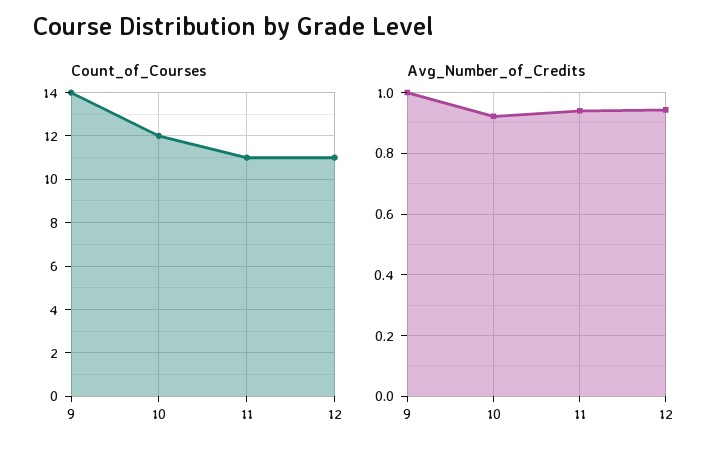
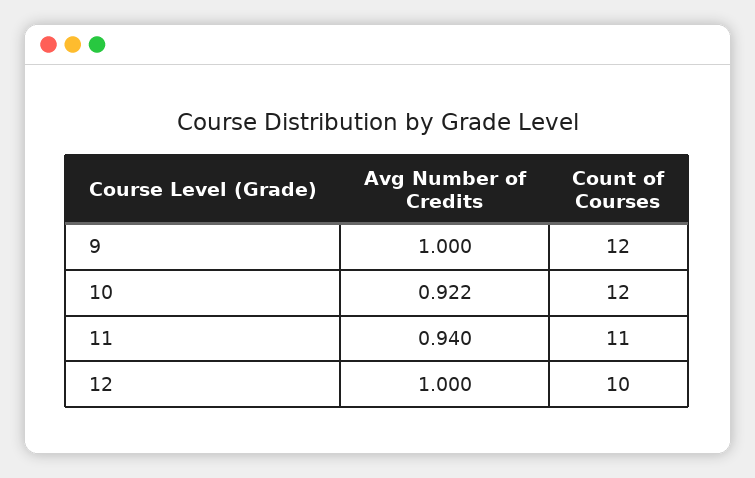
Count_of_Courses, 9: 14 -> 12
Count_of_Courses, 12: 11 -> 10
Avg_Number_of_Credits, 12: 0.94 -> 1

